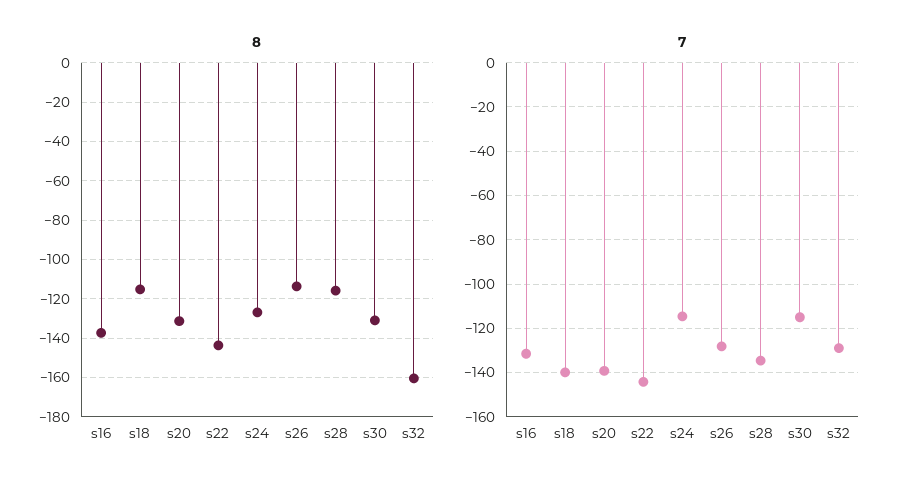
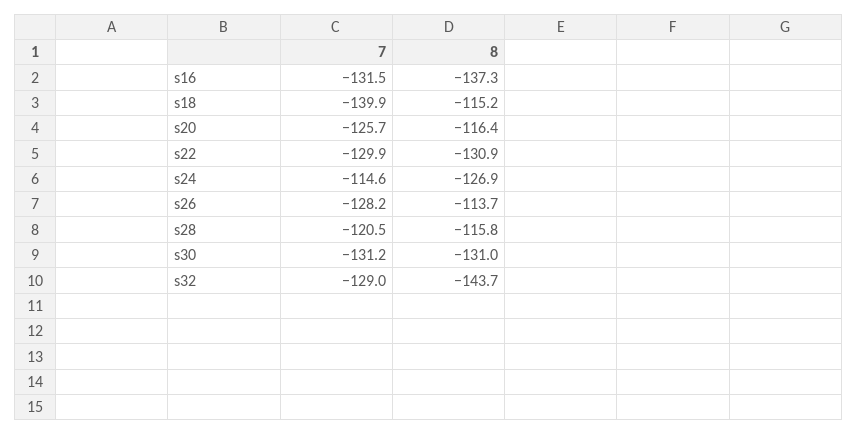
8, s20: -130 -> -116.4
8, s22: -145 -> -130.9
8, s32: -160 -> -143.7
7, s20: -140 -> -125.7
7, s22: -145 -> -129.9
7, s28: -135 -> -120.5
7, s30: -115 -> -131.2

